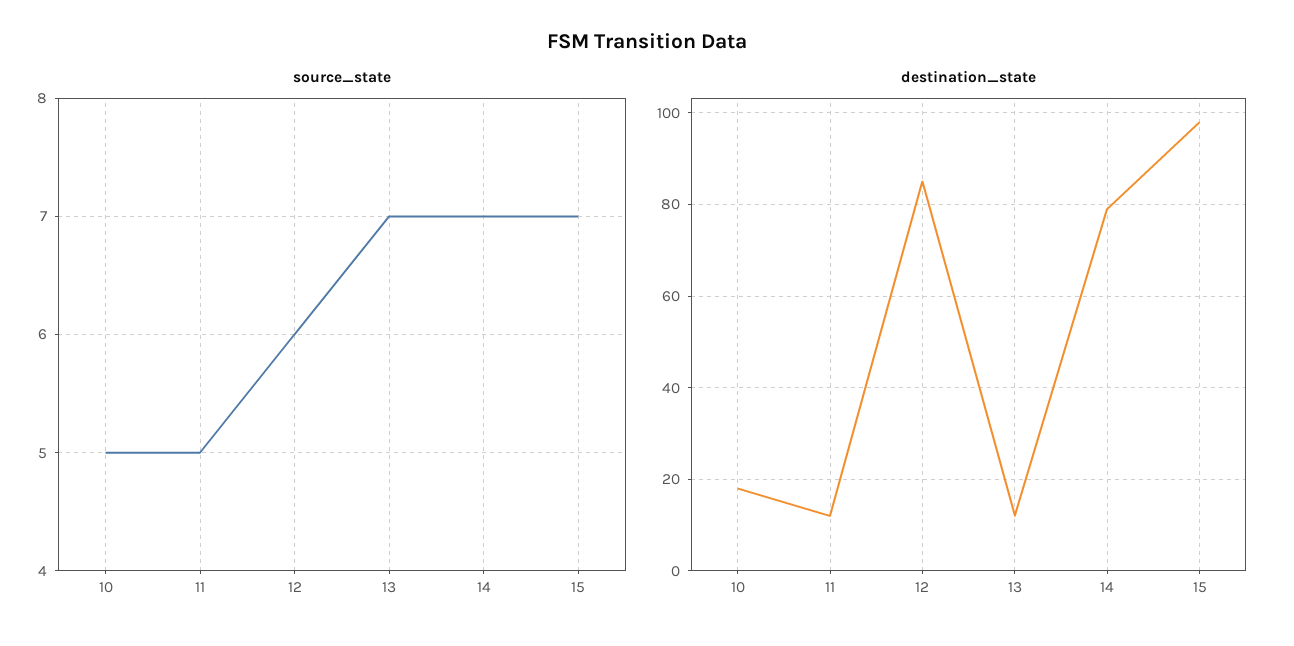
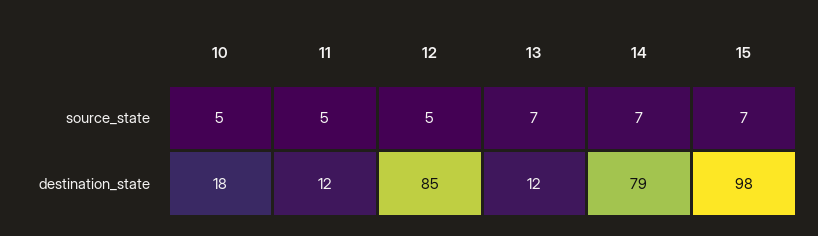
source_state, 12: 6 -> 5

